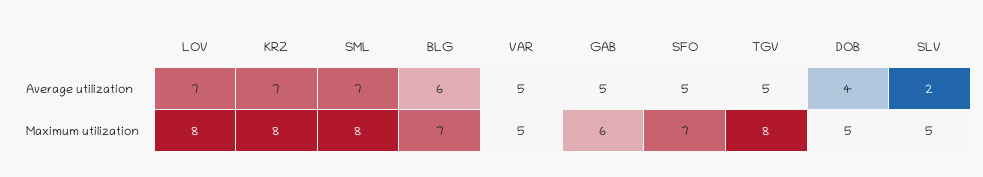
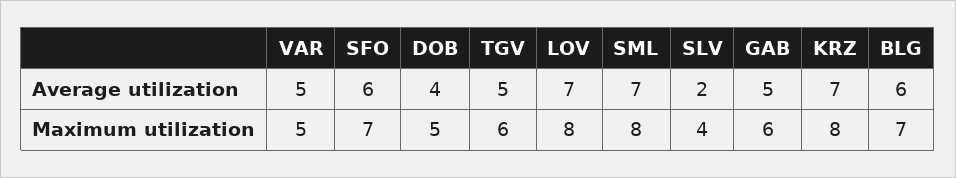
SFO, Average utilization: 5 -> 6
TGV, Maximum utilization: 8 -> 6
SLV, Maximum utilization: 5 -> 4

